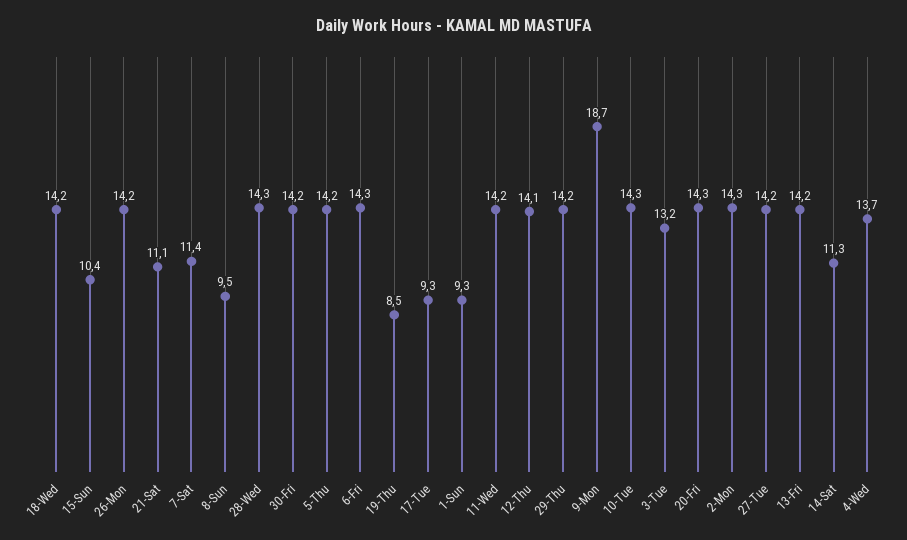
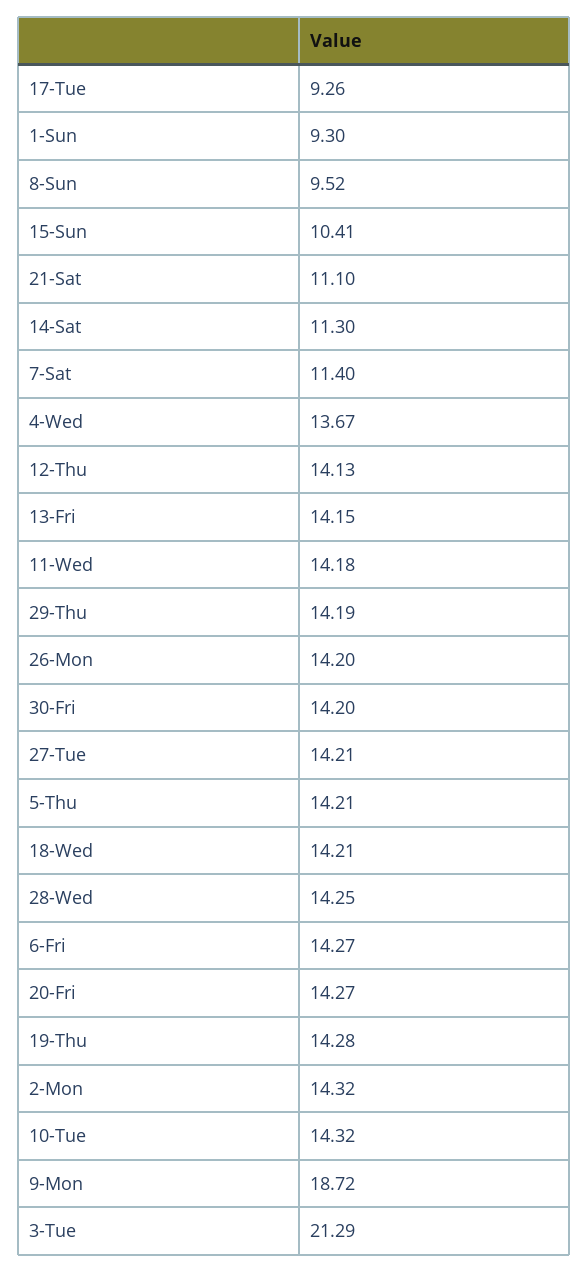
19-Thu: 8.5 -> 14.28
3-Tue: 13.2 -> 21.29

